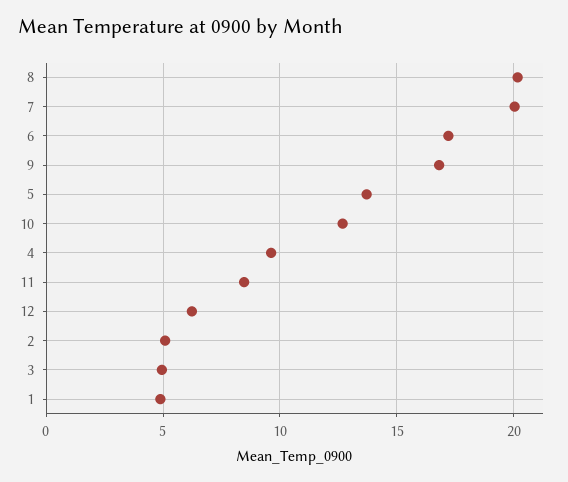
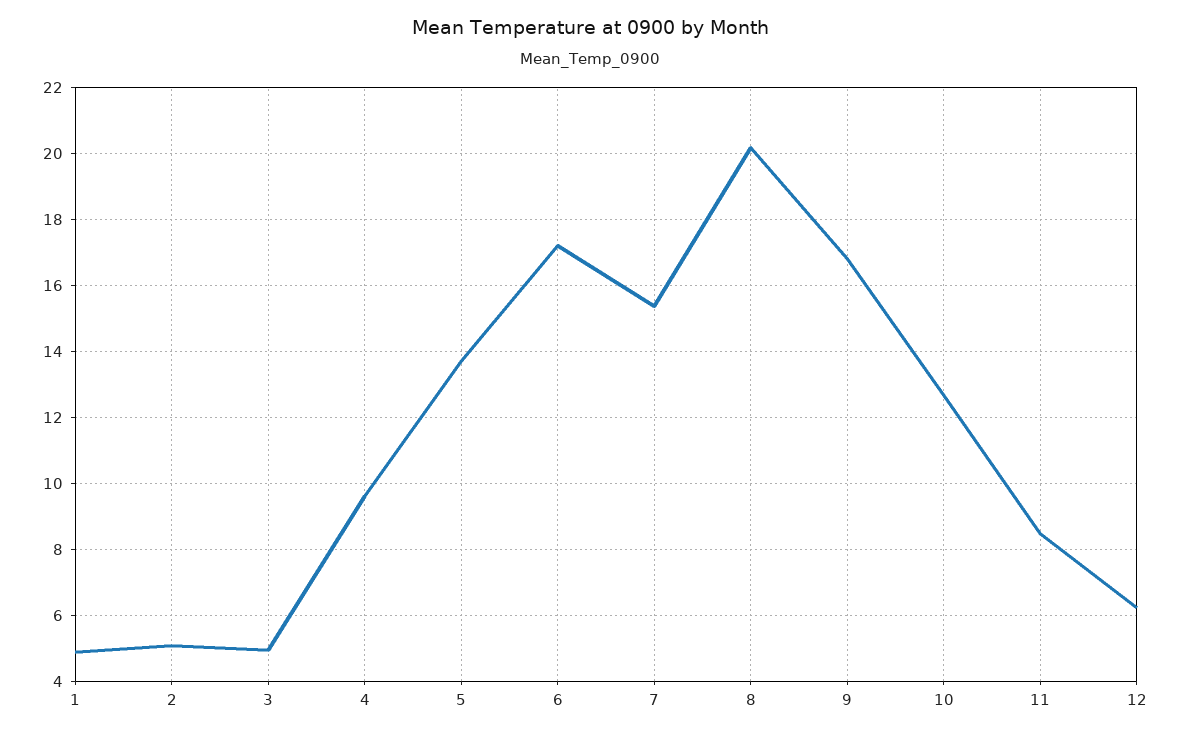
7: 20 -> 15.4

